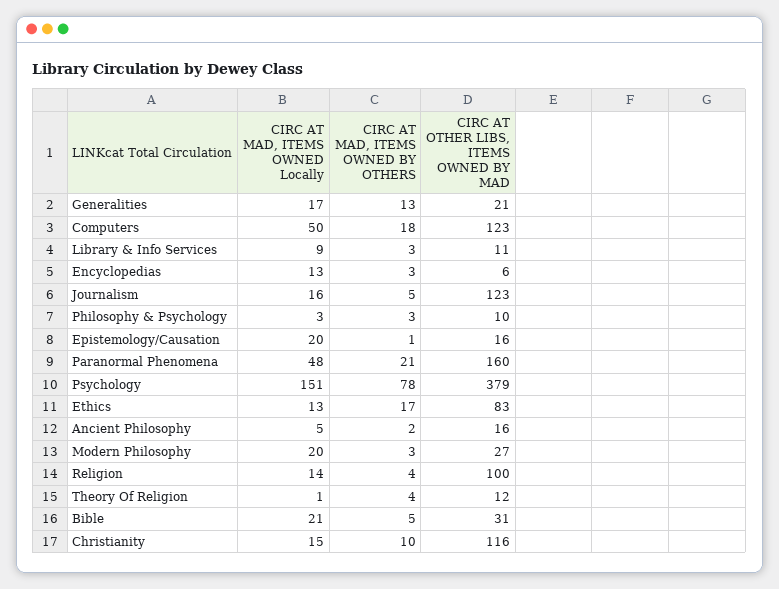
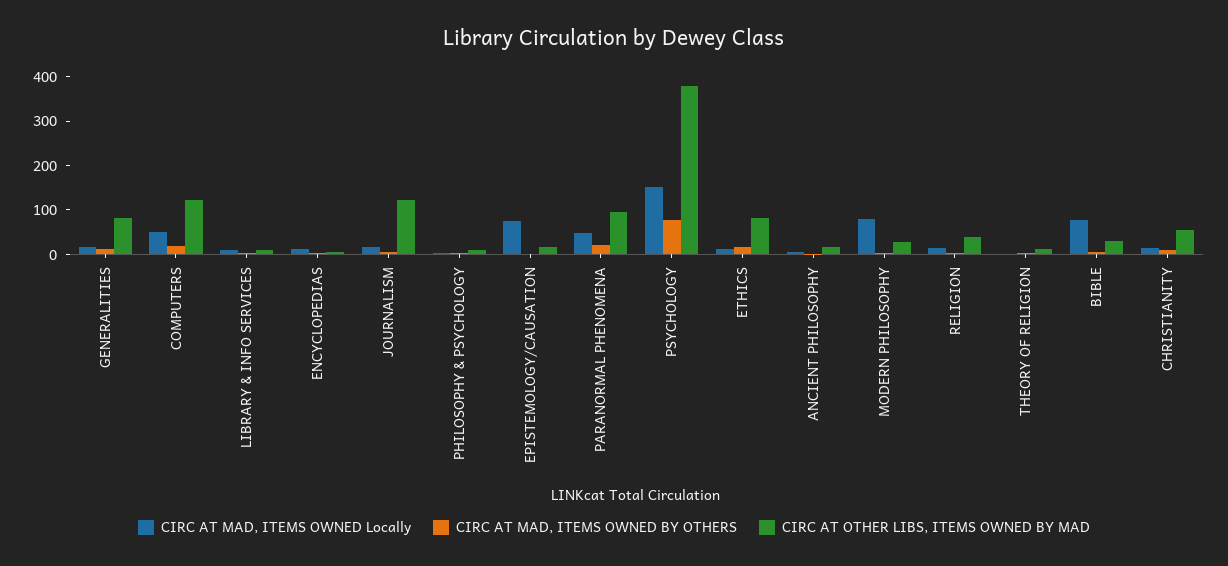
CIRC AT OTHER LIBS, ITEMS OWNED BY MAD, Generalities: 21 -> 80
CIRC AT MAD, ITEMS OWNED Locally, Epistemology/Causation: 20 -> 80
CIRC AT OTHER LIBS, ITEMS OWNED BY MAD, Paranormal Phenomena: 160 -> 100
CIRC AT MAD, ITEMS OWNED Locally, Modern Philosophy: 20 -> 80
CIRC AT OTHER LIBS, ITEMS OWNED BY MAD, Religion: 100 -> 40
CIRC AT MAD, ITEMS OWNED Locally, Bible: 21 -> 80
CIRC AT OTHER LIBS, ITEMS OWNED BY MAD, Christianity: 116 -> 60

